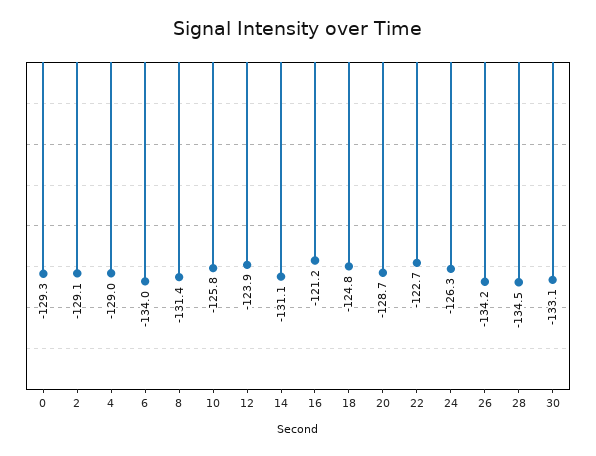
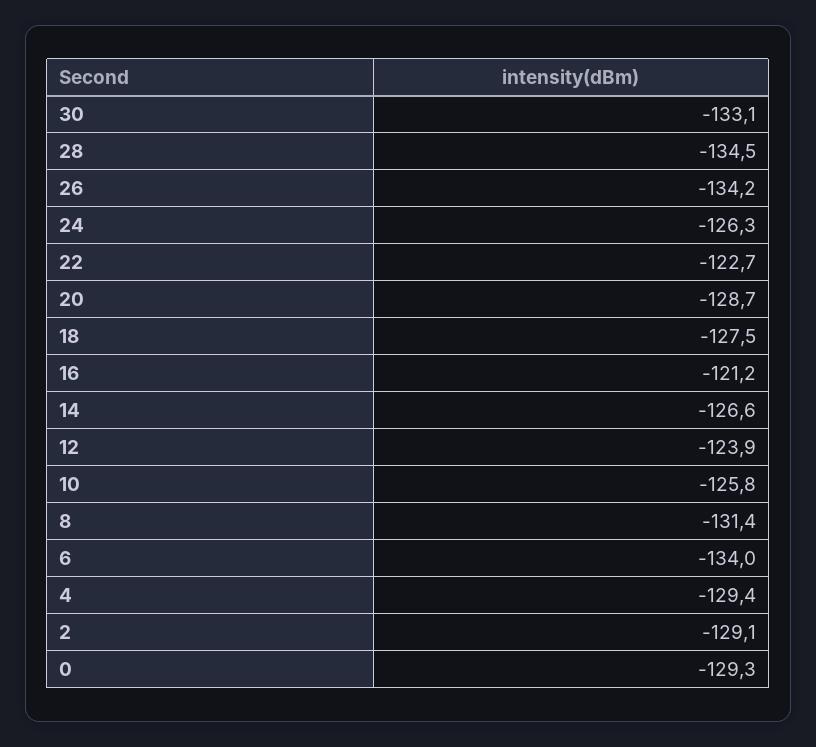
4: -129 -> -129.4
14: -131.1 -> -126.6
18: -124.8 -> -127.5

